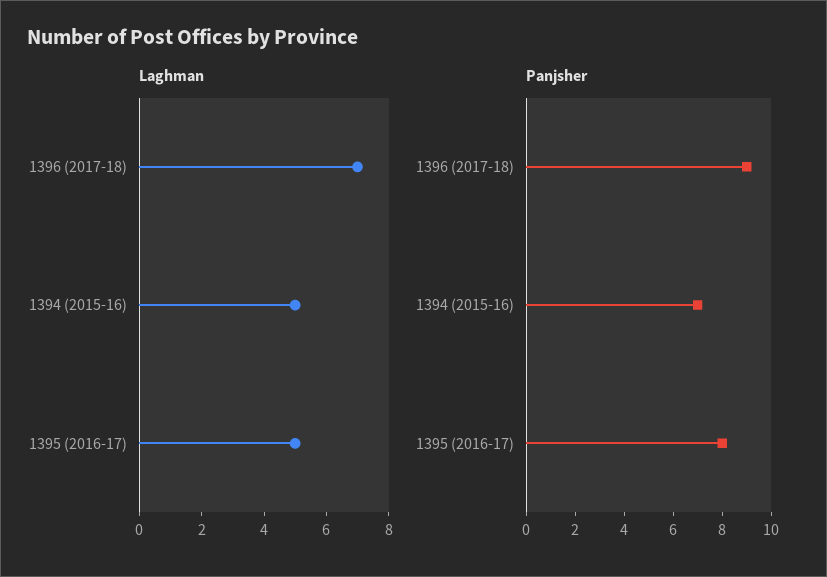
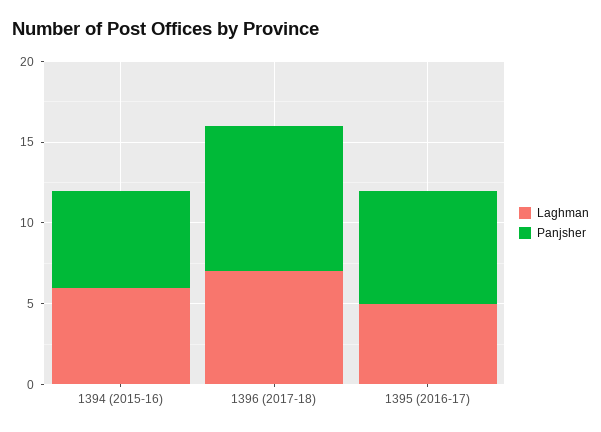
Laghman, 1394 (2015-16): 5 -> 6
Panjsher, 1394 (2015-16): 7 -> 6
Panjsher, 1395 (2016-17): 8 -> 7

